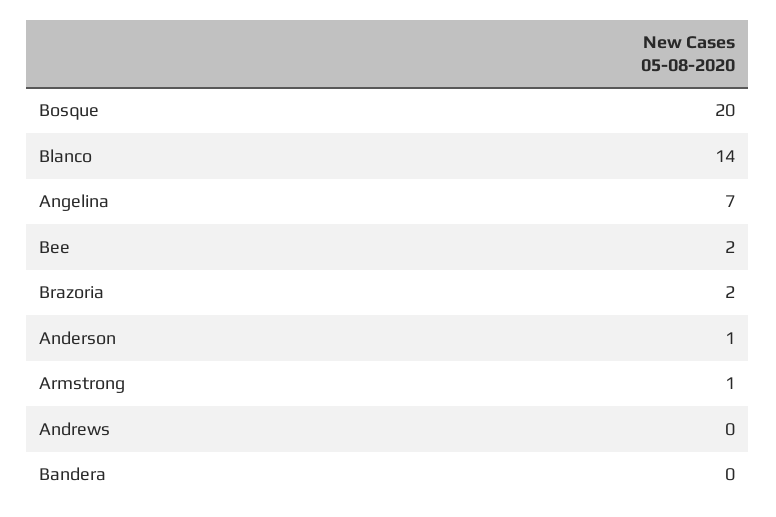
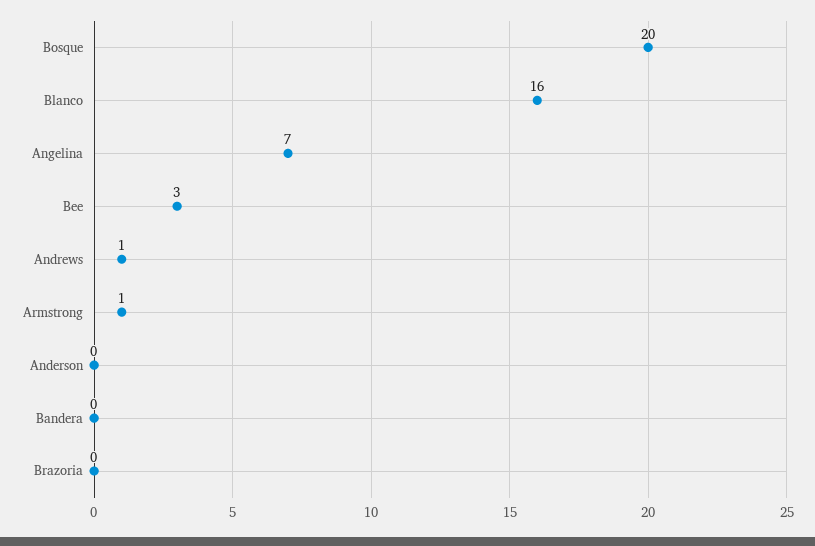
Blanco: 14 -> 16
Bee: 2 -> 3
Brazoria: 2 -> 0
Anderson: 1 -> 0
Andrews: 0 -> 1

